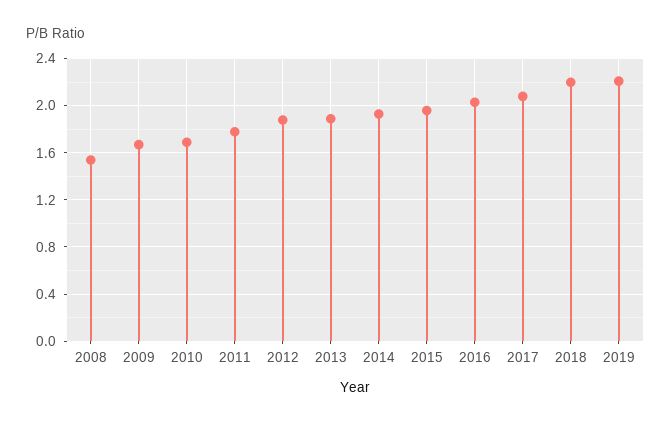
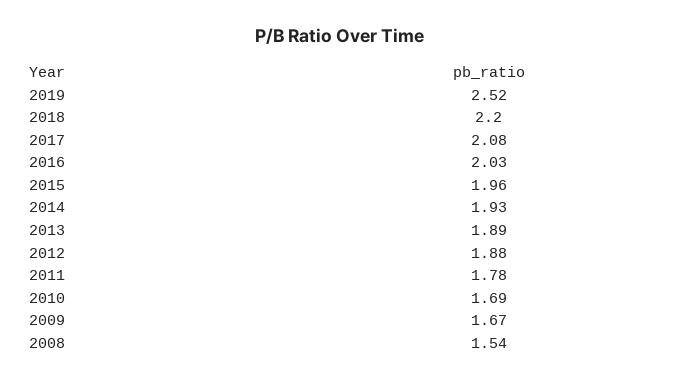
2019: 2.2 -> 2.52

